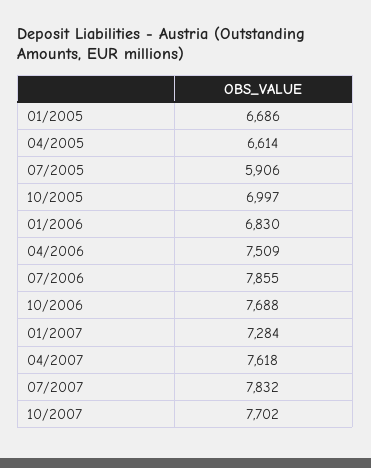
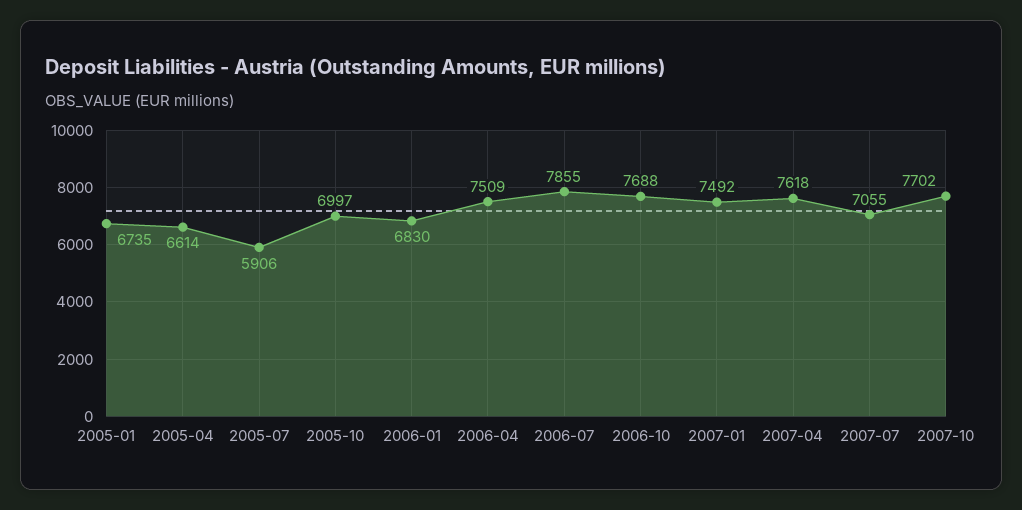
01/2005: 6686 -> 6735
01/2007: 7284 -> 7492
07/2007: 7832 -> 7055

